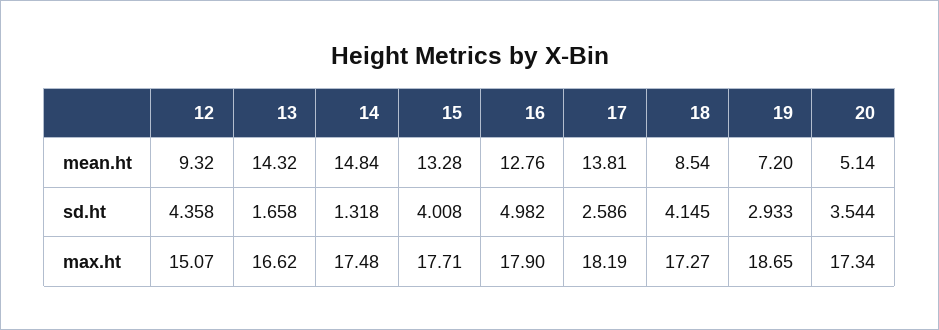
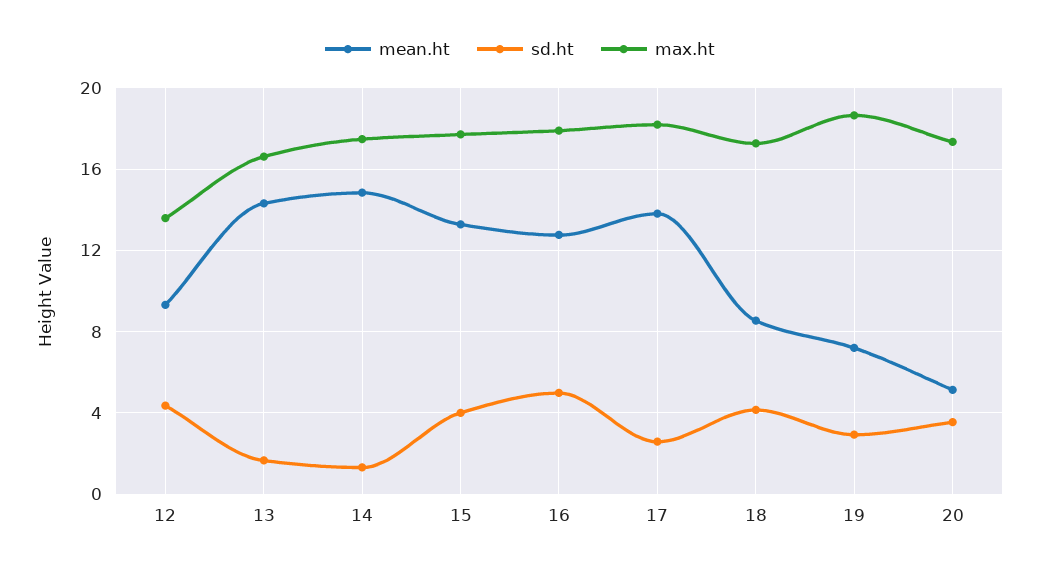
max.ht, 12: 15.07 -> 13.5

